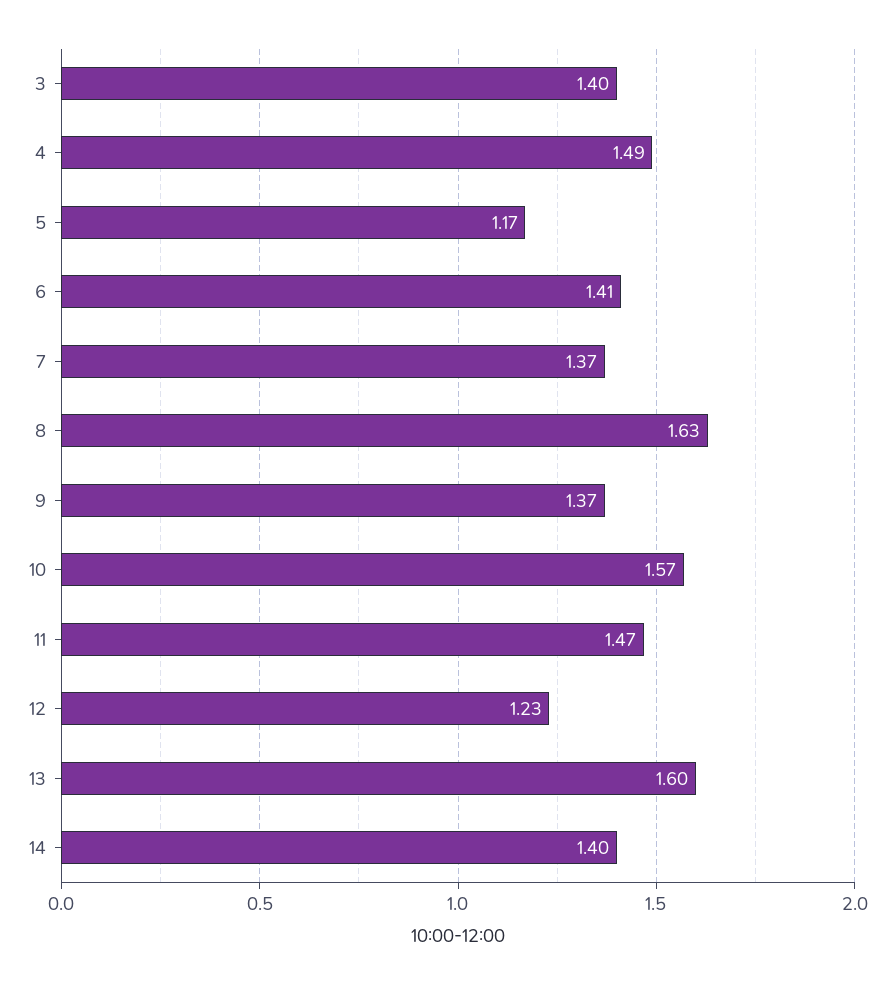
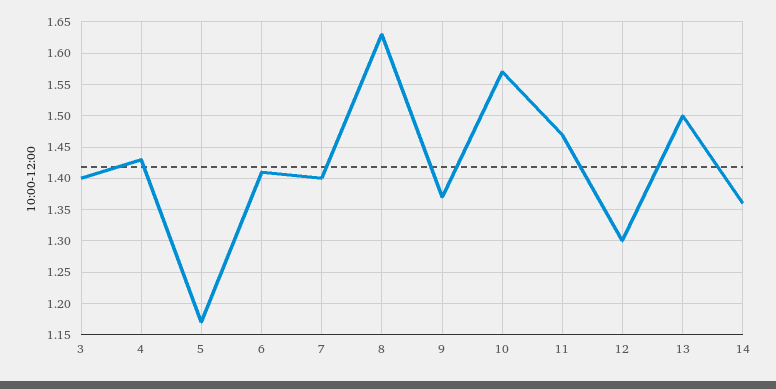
4: 1.49 -> 1.43
7: 1.37 -> 1.4
12: 1.23 -> 1.3
13: 1.6 -> 1.5
14: 1.4 -> 1.36

